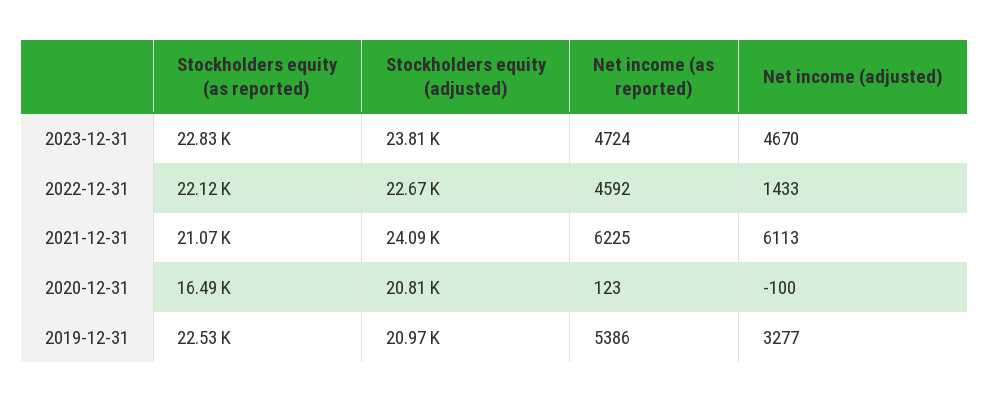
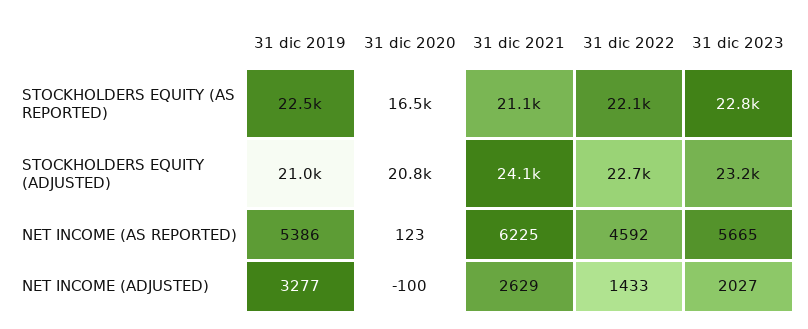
Stockholders equity (adjusted), 2023-12-31: 23810 -> 23200
Net income (as reported), 2023-12-31: 4724 -> 5665
Net income (adjusted), 2023-12-31: 4670 -> 2027
Net income (adjusted), 2021-12-31: 6113 -> 2629

